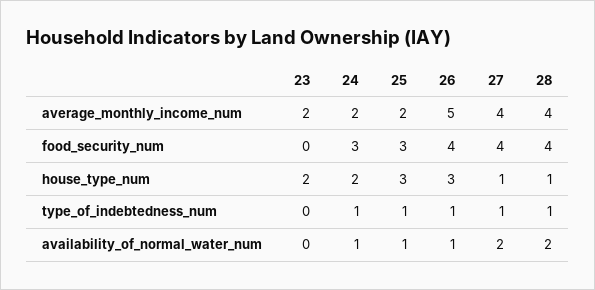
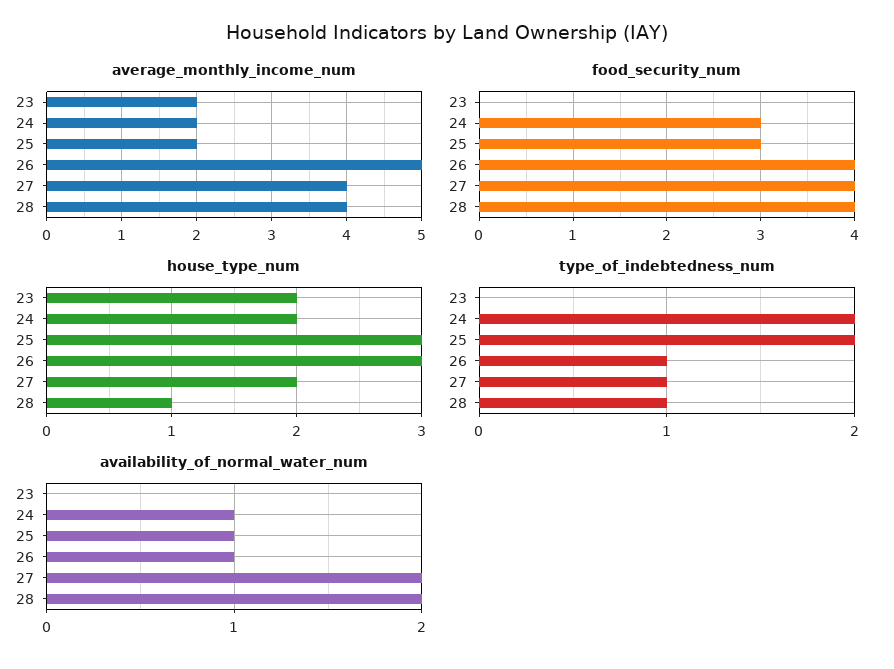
house_type_num, 27: 1 -> 2
type_of_indebtedness_num, 24: 1 -> 2
type_of_indebtedness_num, 25: 1 -> 2

